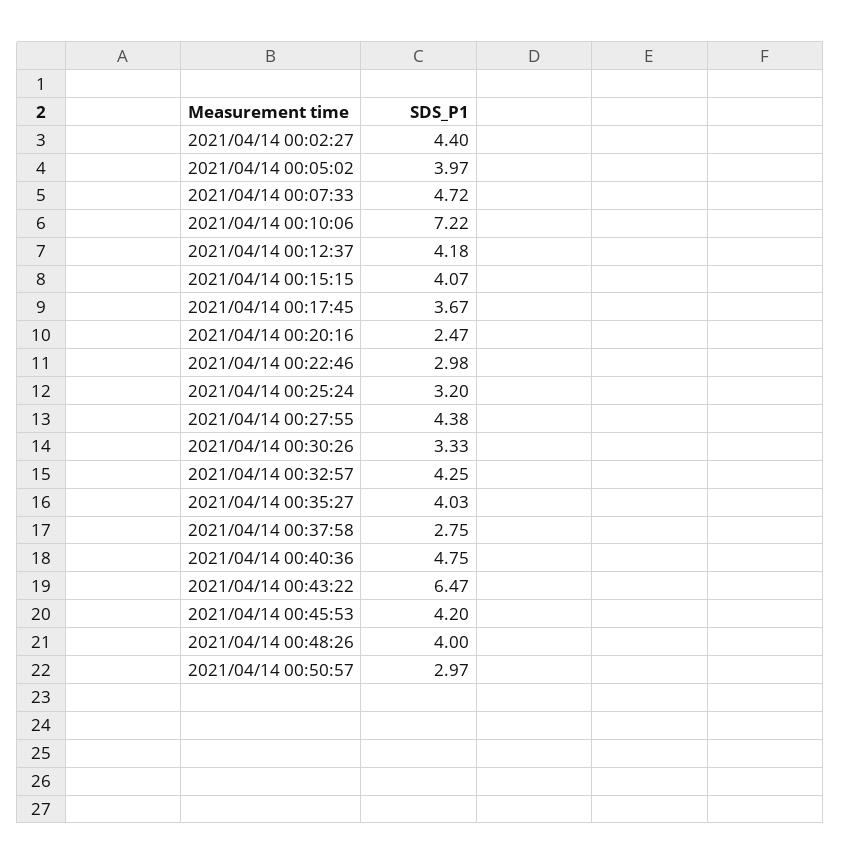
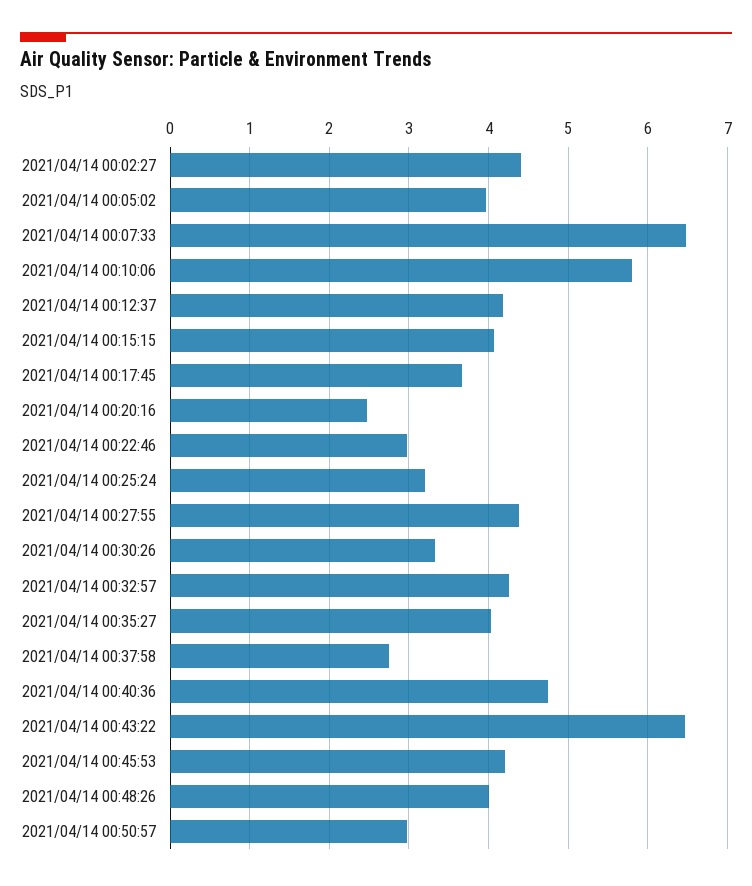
2021/04/14 00:07:33: 4.72 -> 6.5
2021/04/14 00:10:06: 7.22 -> 5.8

